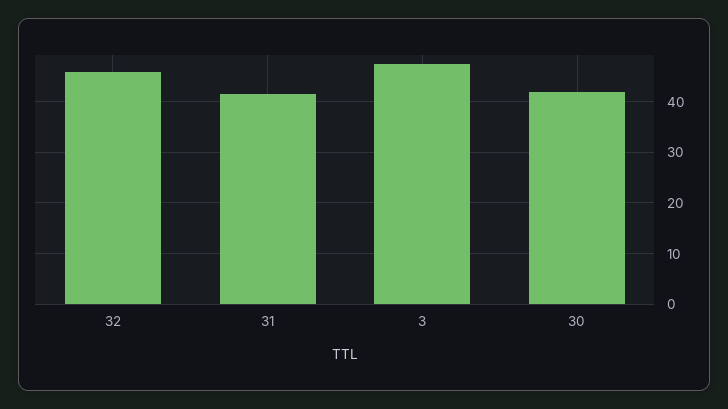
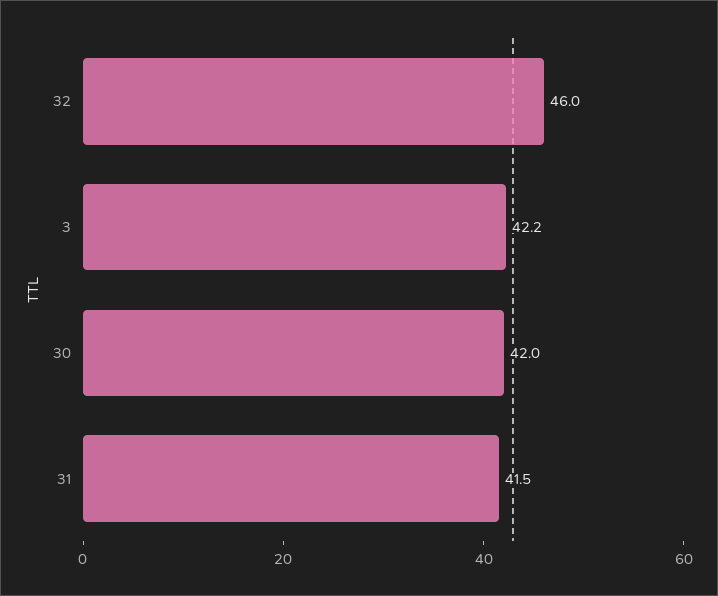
3: 48 -> 42.2

